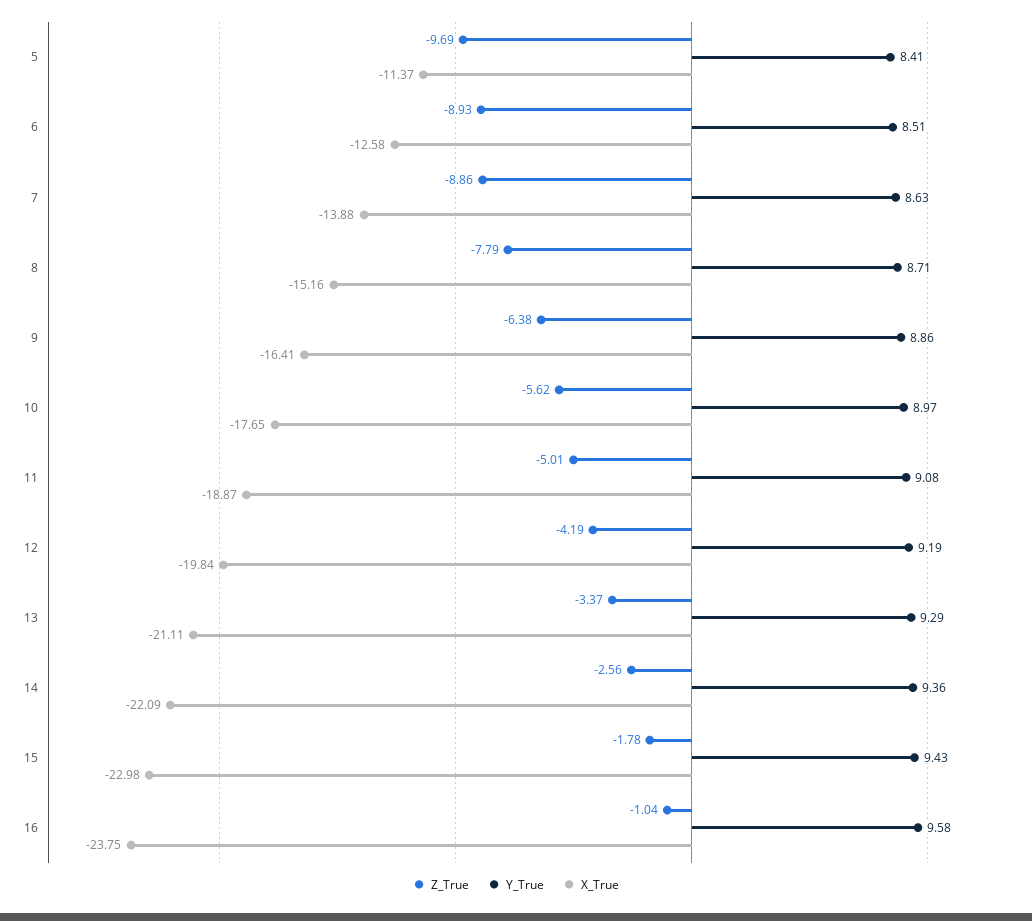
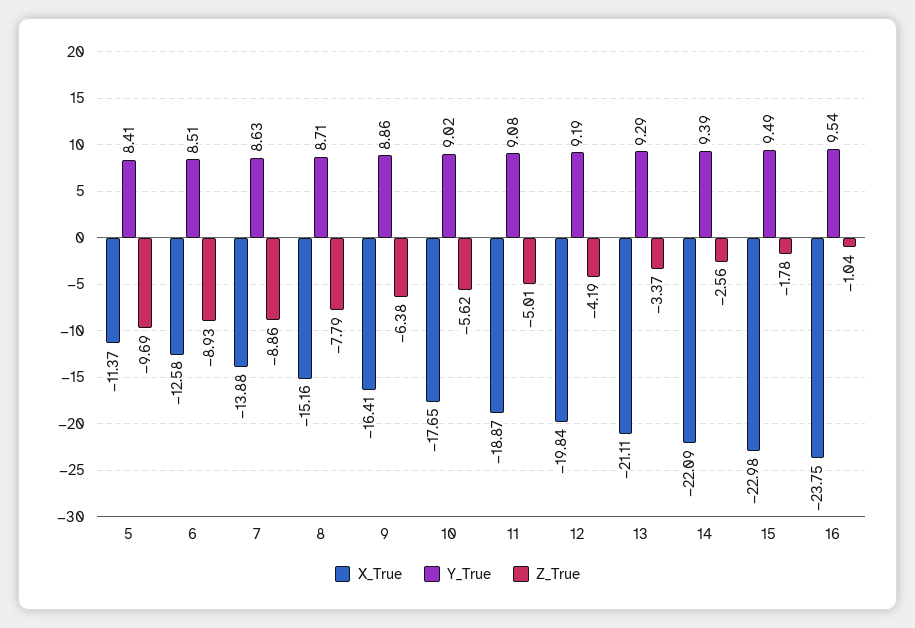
Y_True, 10: 8.97 -> 9.02
Y_True, 14: 9.36 -> 9.39
Y_True, 15: 9.43 -> 9.49
Y_True, 16: 9.58 -> 9.54

